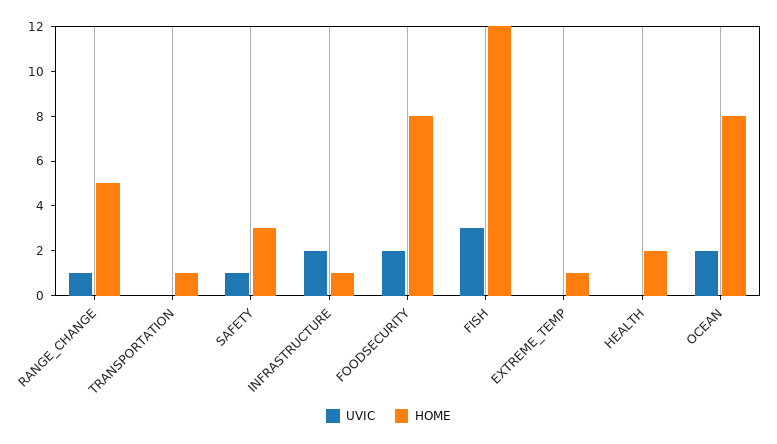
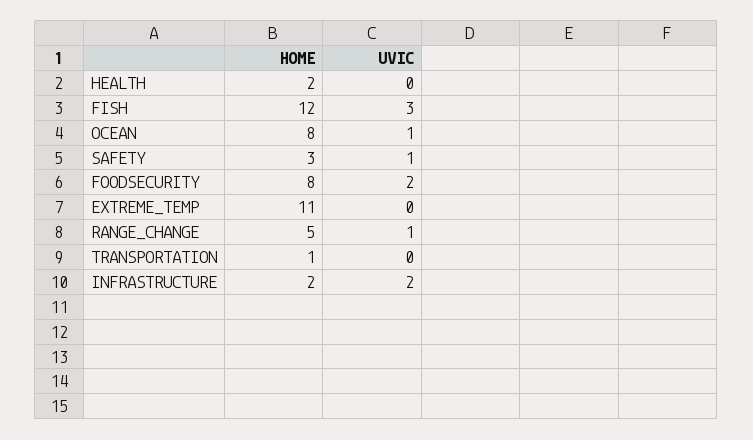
HOME, INFRASTRUCTURE: 1 -> 2
HOME, EXTREME_TEMP: 1 -> 11
UVIC, OCEAN: 2 -> 1

